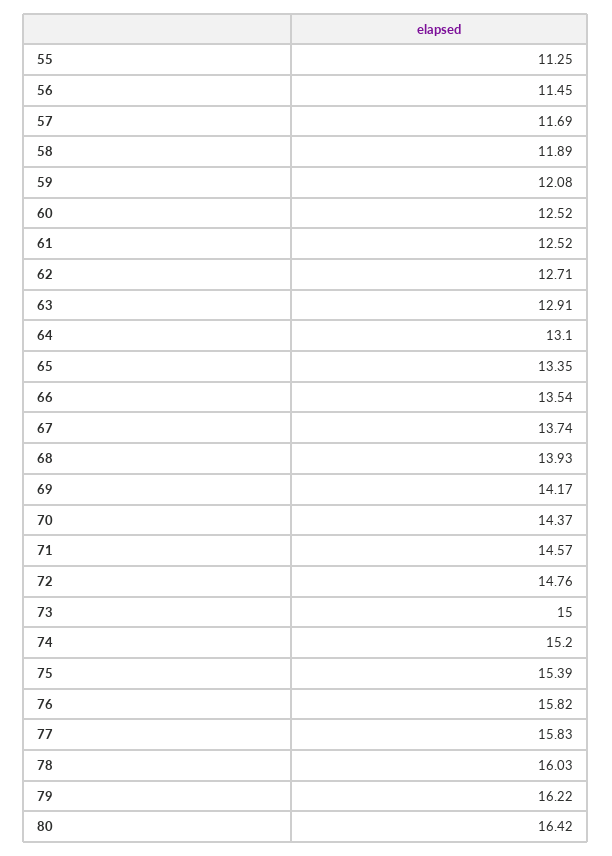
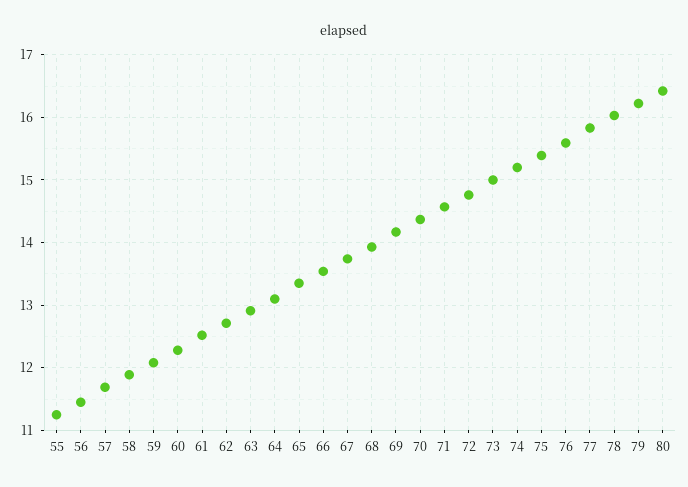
60: 12.52 -> 12.3
76: 15.82 -> 15.6

